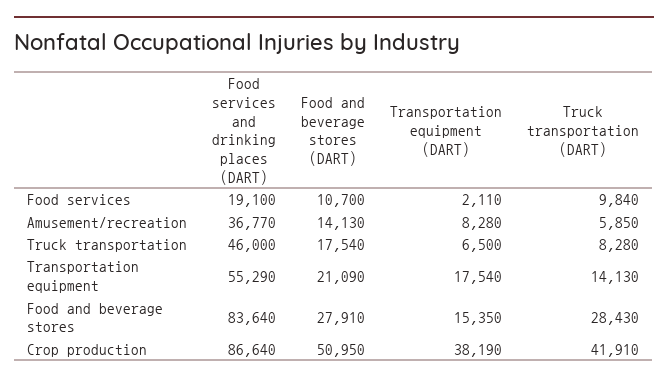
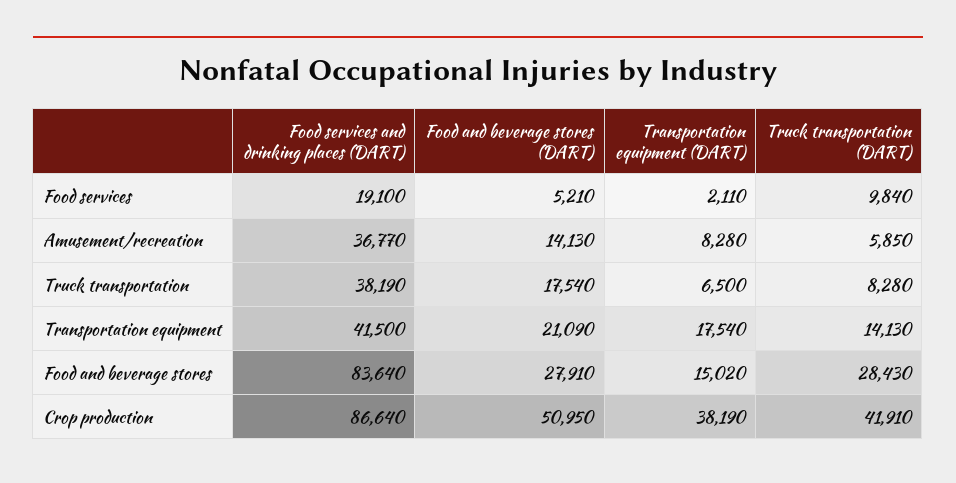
Food and beverage stores (DART), Food services: 10700 -> 5210
Food services and drinking places (DART), Truck transportation: 46000 -> 38190
Food services and drinking places (DART), Transportation equipment: 55290 -> 41500
Transportation equipment (DART), Food and beverage stores: 15350 -> 15020

